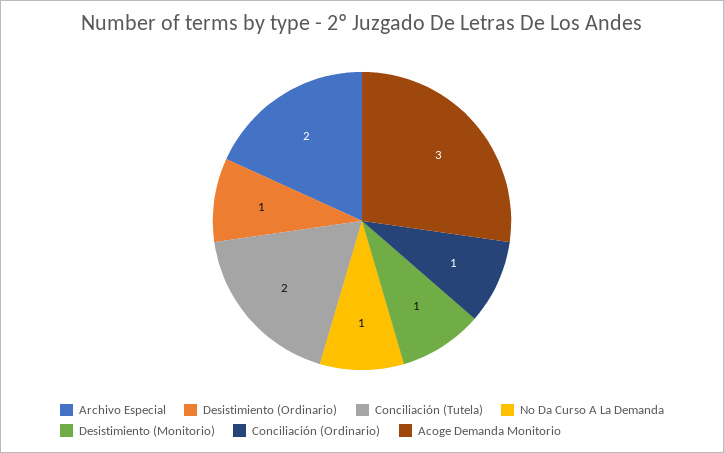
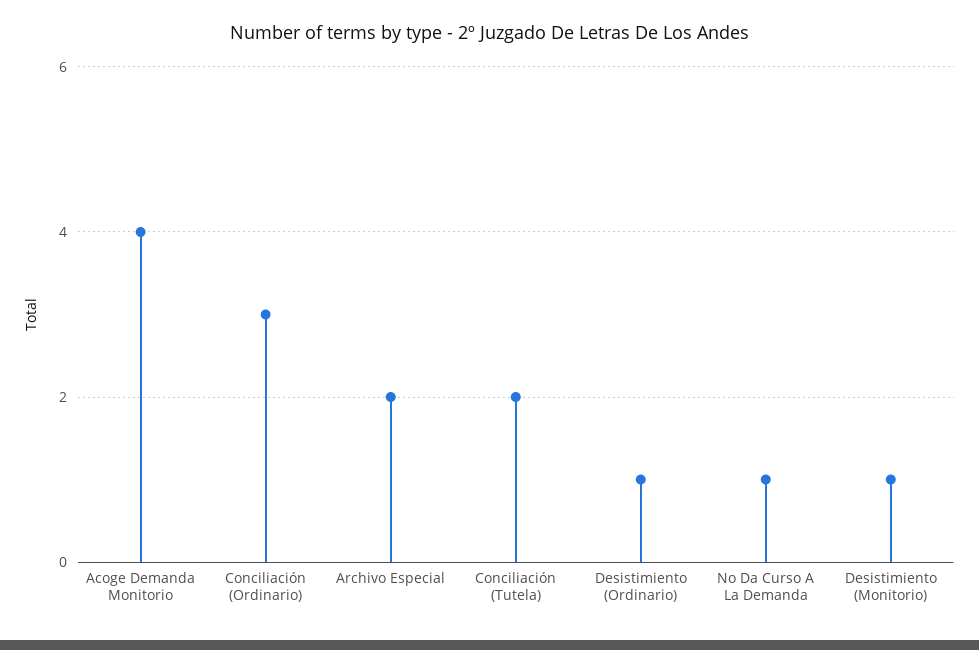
Conciliación (Ordinario): 1 -> 3
Acoge Demanda Monitorio: 3 -> 4

